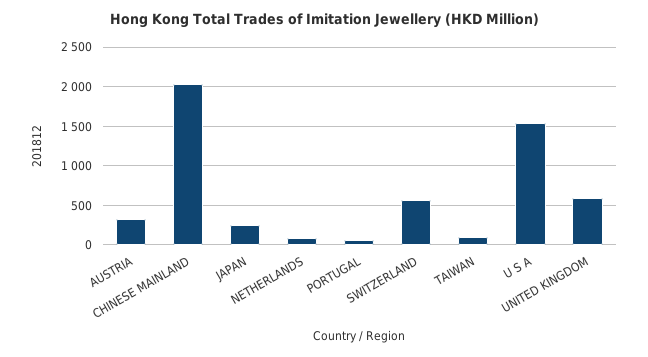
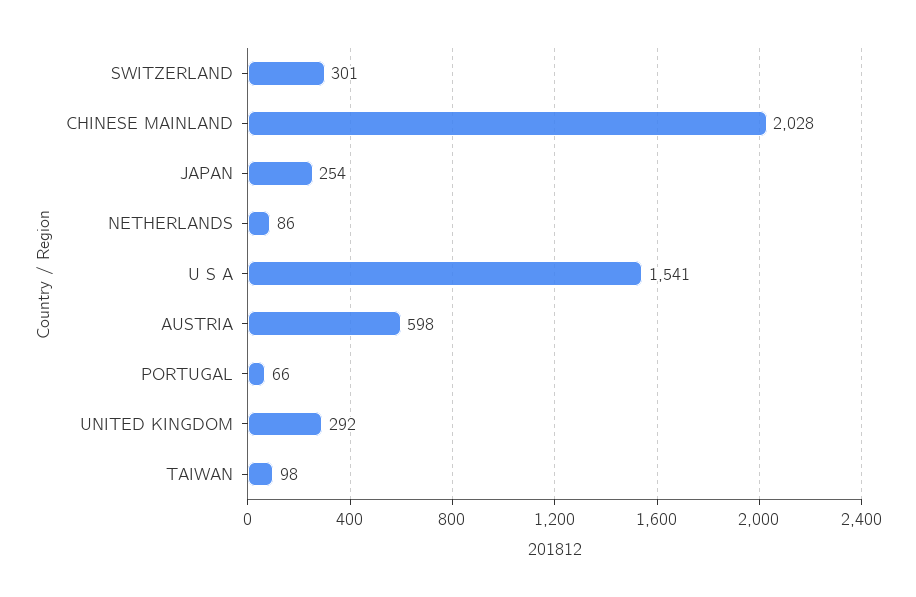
AUSTRIA: 300 -> 598
SWITZERLAND: 600 -> 301
UNITED KINGDOM: 600 -> 292

